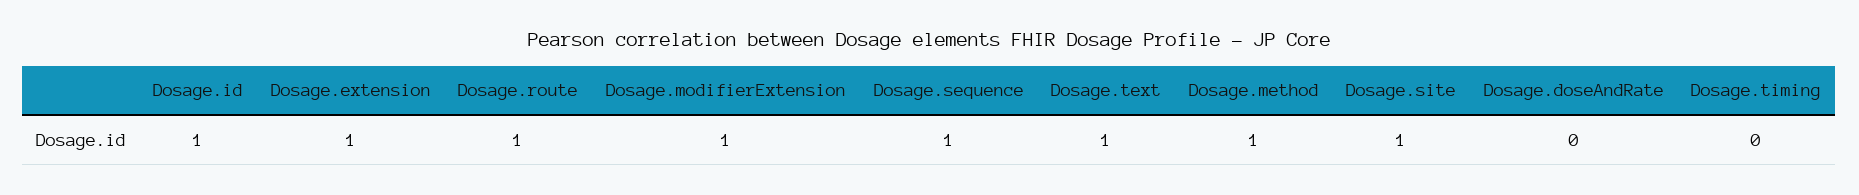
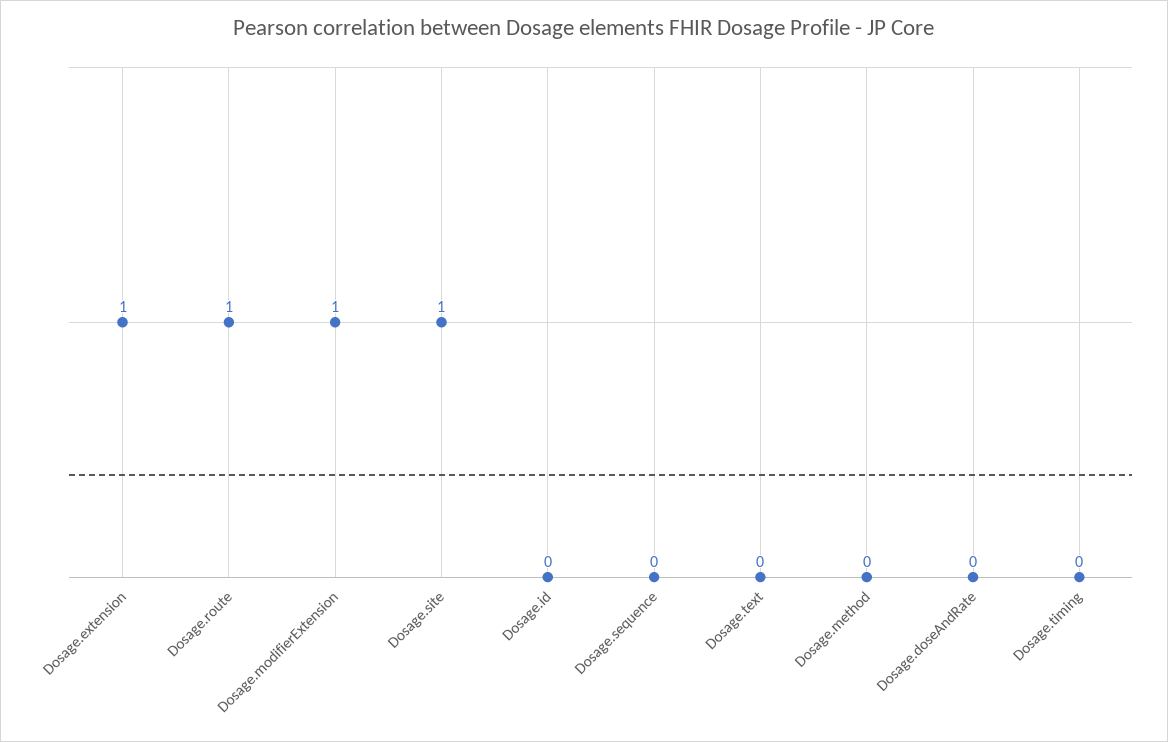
Dosage.id: 1 -> 0
Dosage.sequence: 1 -> 0
Dosage.text: 1 -> 0
Dosage.method: 1 -> 0

